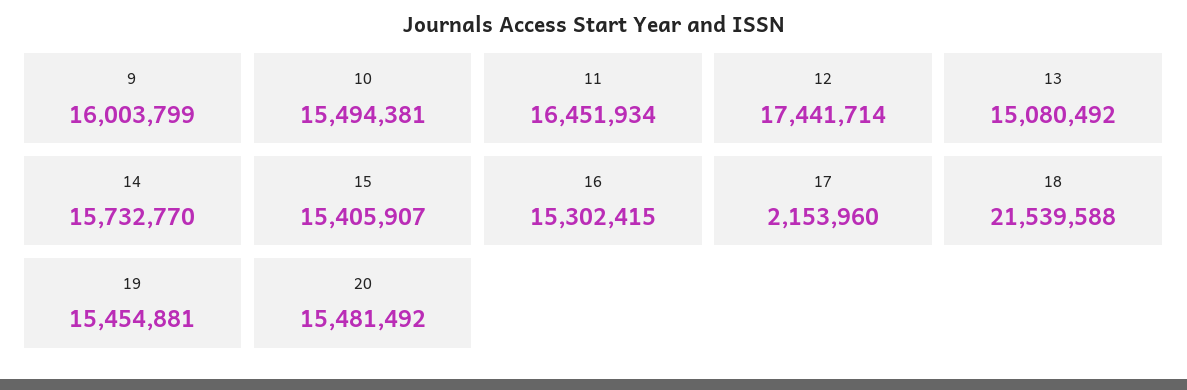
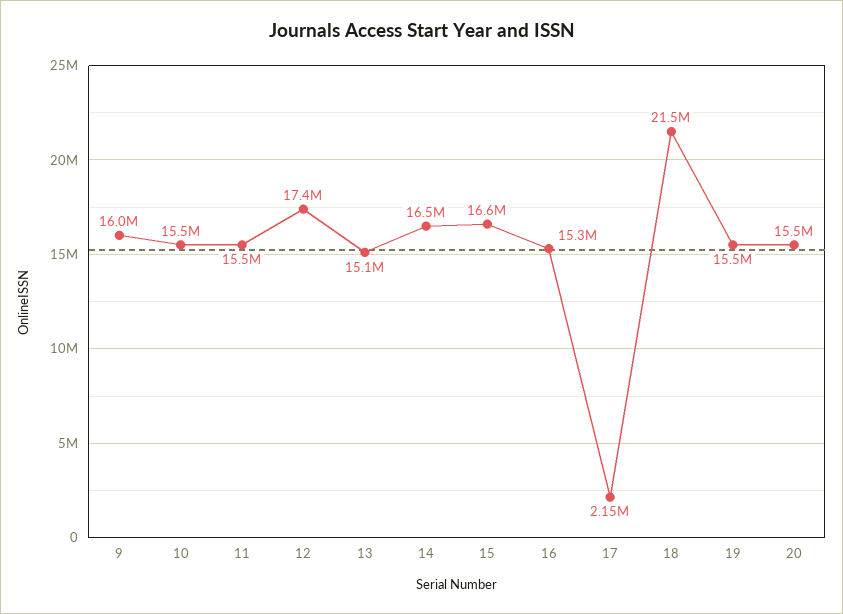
11: 16451934 -> 15500000
14: 15732770 -> 16500000
15: 15405907 -> 16600000

